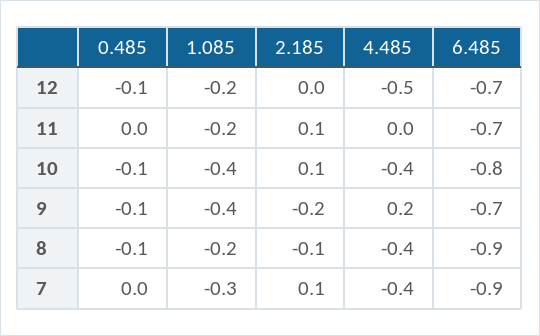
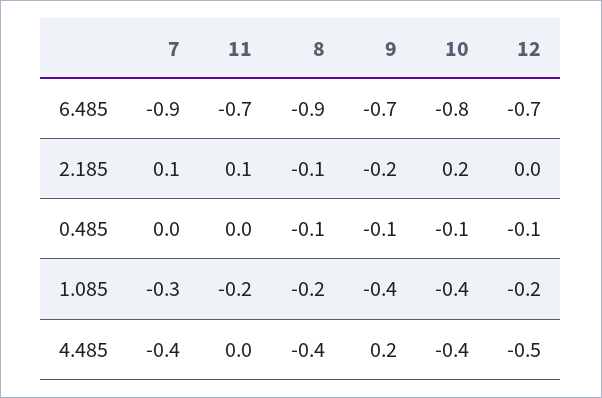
2.185, 10: 0.1 -> 0.2

